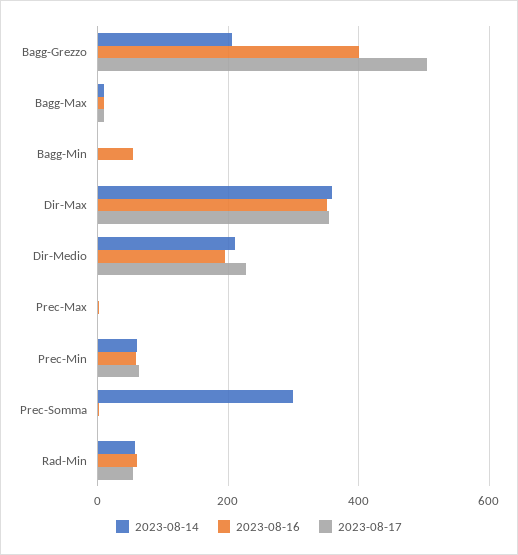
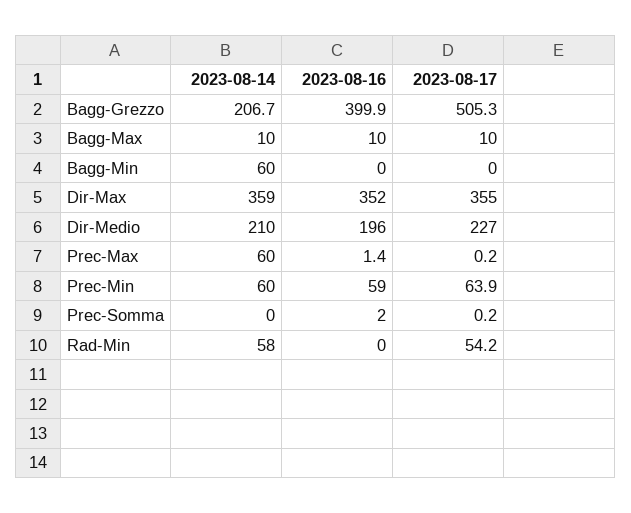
2023-08-14, Bagg-Min: 0 -> 60
2023-08-16, Bagg-Min: 60 -> 0
2023-08-14, Prec-Max: 0 -> 60
2023-08-14, Prec-Somma: 300 -> 0
2023-08-16, Rad-Min: 60 -> 0

